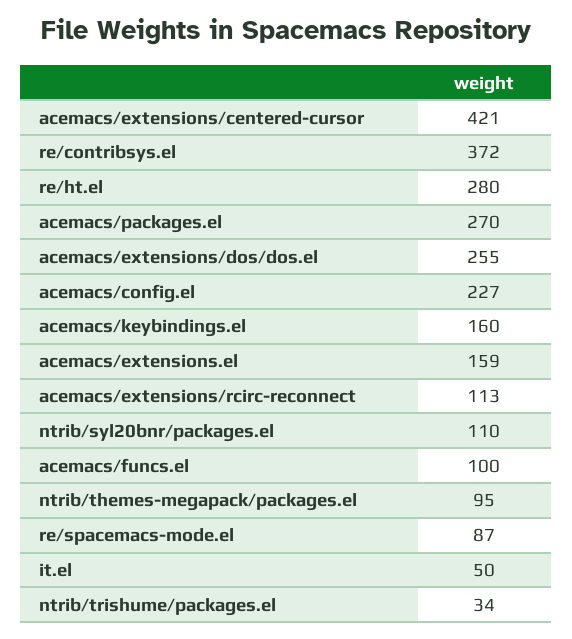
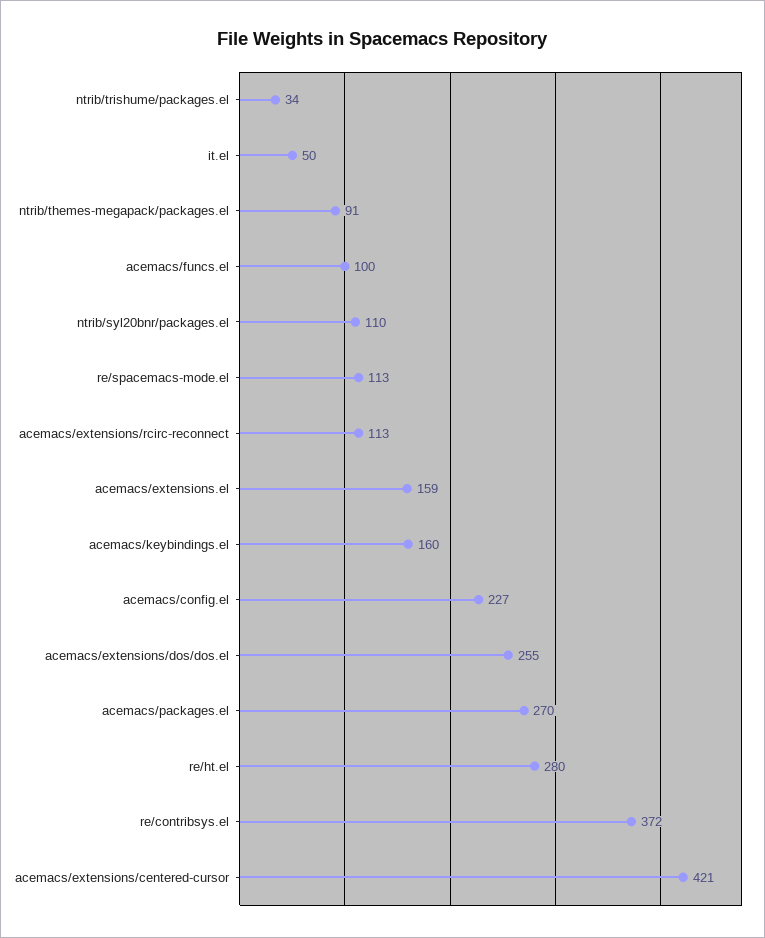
ntrib/themes-megapack/packages.el: 95 -> 91
re/spacemacs-mode.el: 87 -> 113

